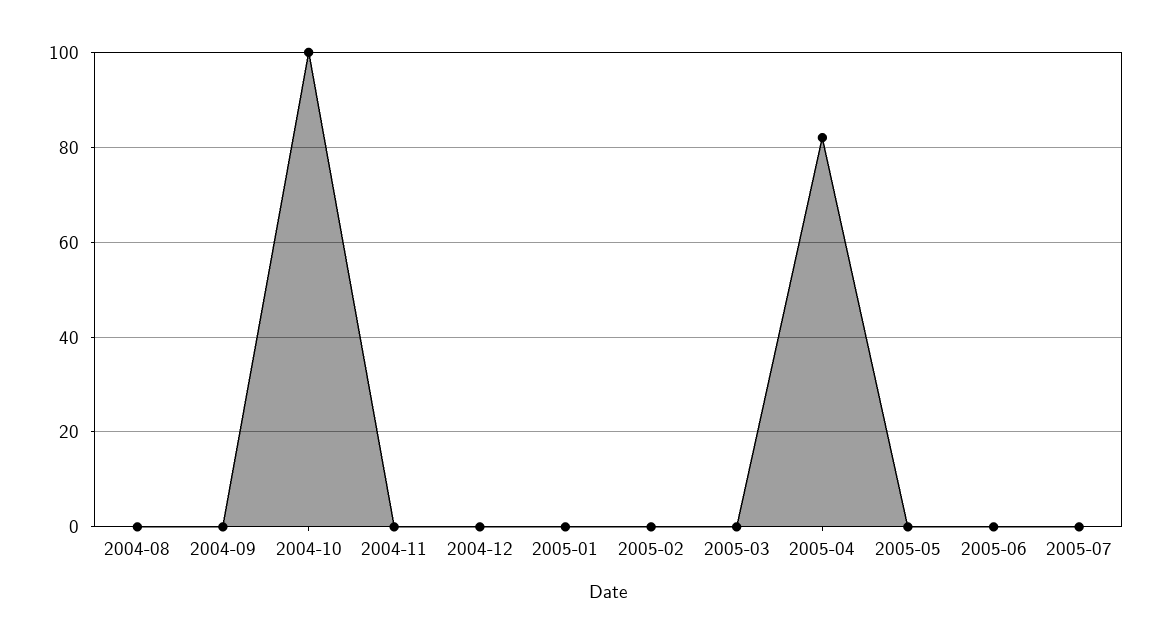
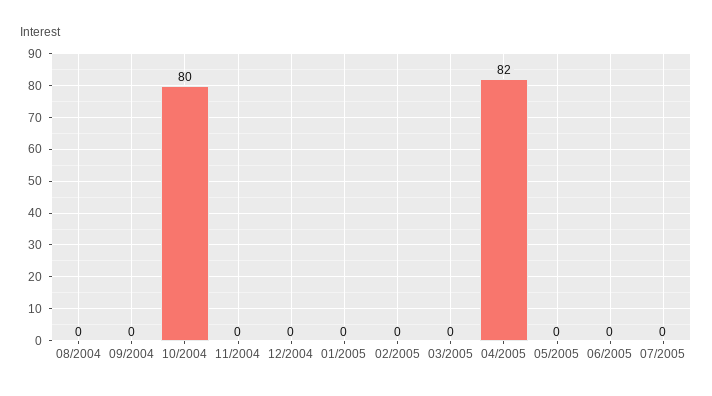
2004-10: 100 -> 80

